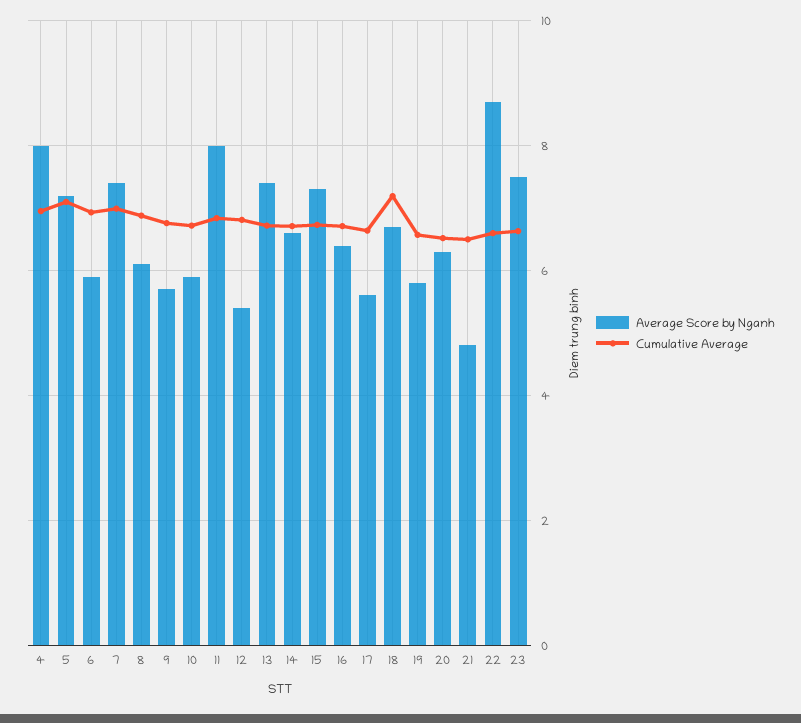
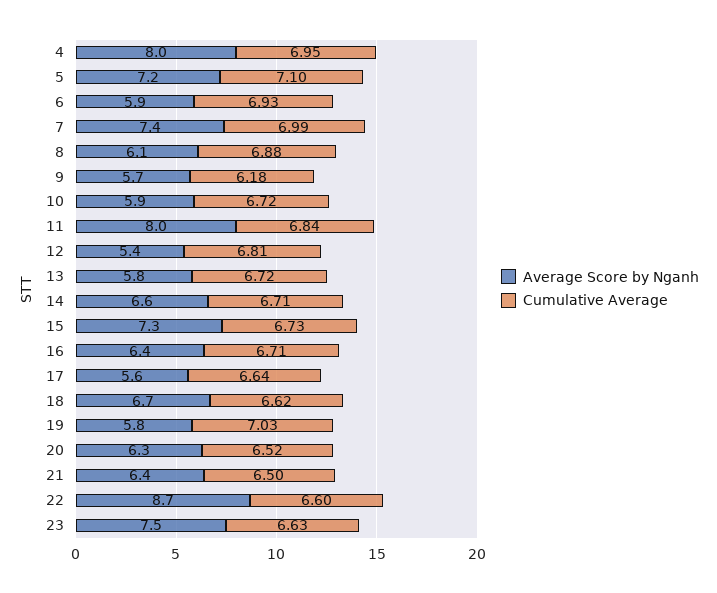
Cumulative Average, 9: 6.8 -> 6.18
Average Score by Nganh, 13: 7.4 -> 5.8
Cumulative Average, 18: 7.2 -> 6.62
Cumulative Average, 19: 6.6 -> 7.03
Average Score by Nganh, 21: 4.8 -> 6.4

